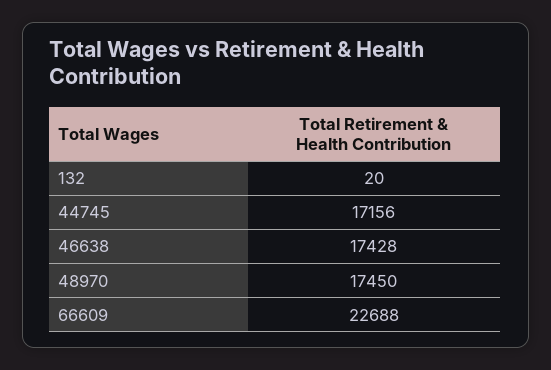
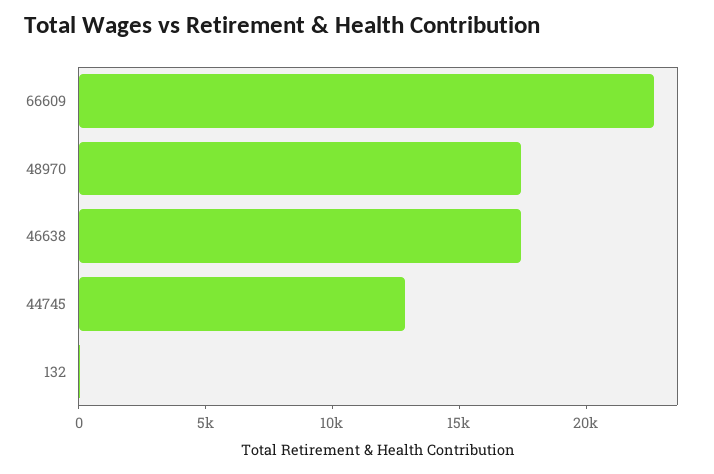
44745: 17156 -> 13000

